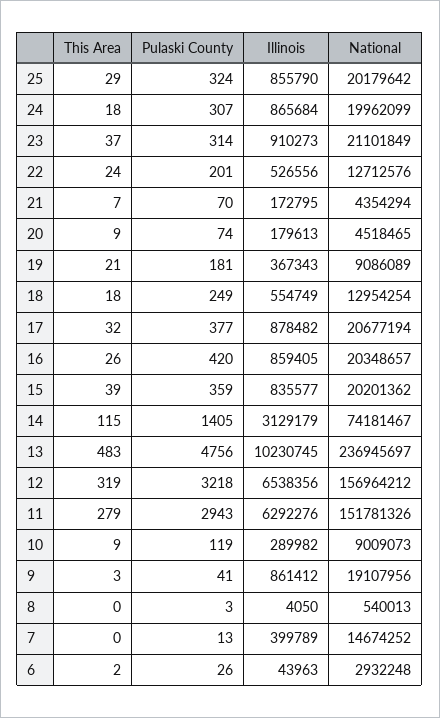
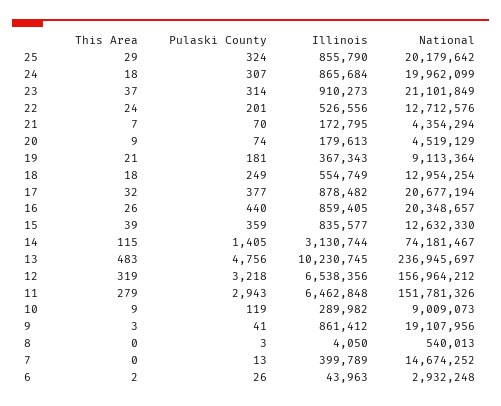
National, 20: 4518465 -> 4519129
National, 19: 9086089 -> 9113364
Pulaski County, 16: 420 -> 440
National, 15: 20201362 -> 12632330
Illinois, 14: 3129179 -> 3130744
Illinois, 11: 6292276 -> 6462848

